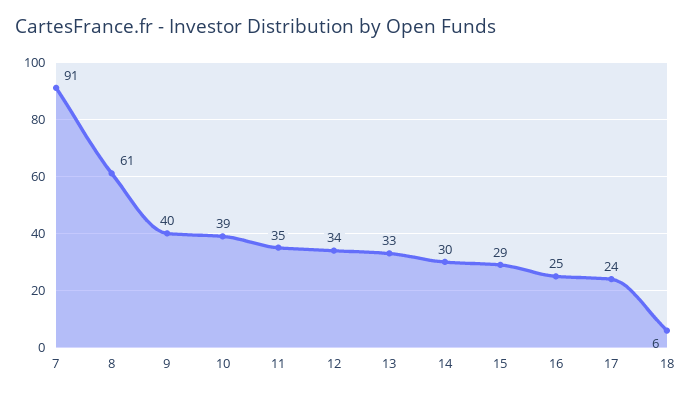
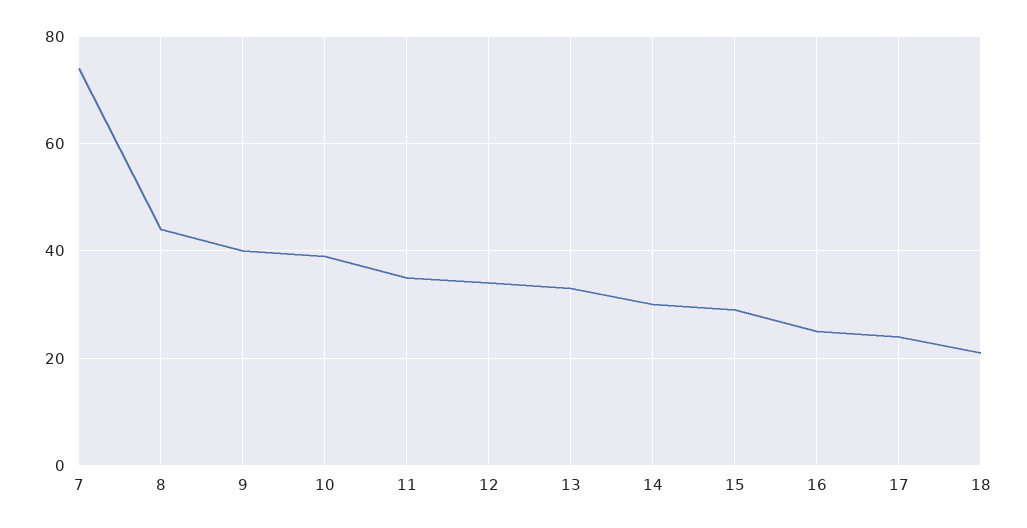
7: 91 -> 75
8: 61 -> 45
18: 6 -> 20

